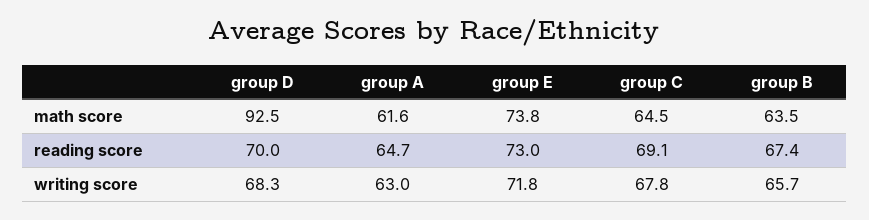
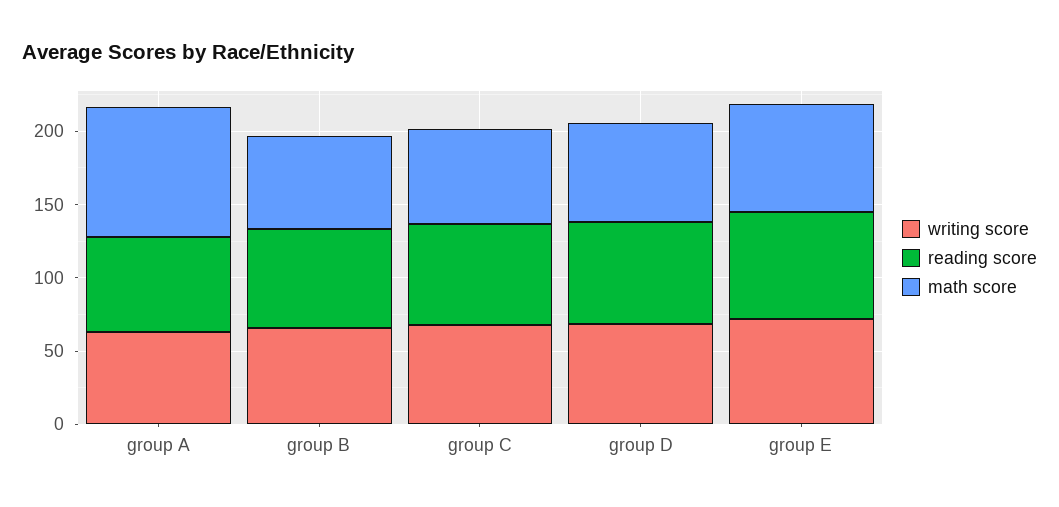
math score, group D: 92.5 -> 70
math score, group A: 61.6 -> 90

